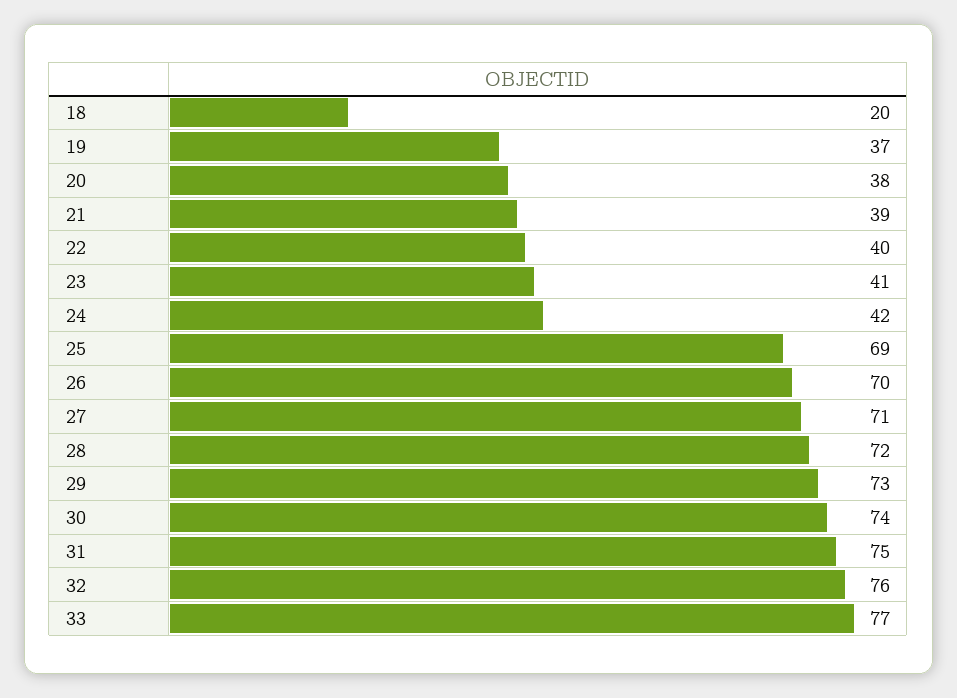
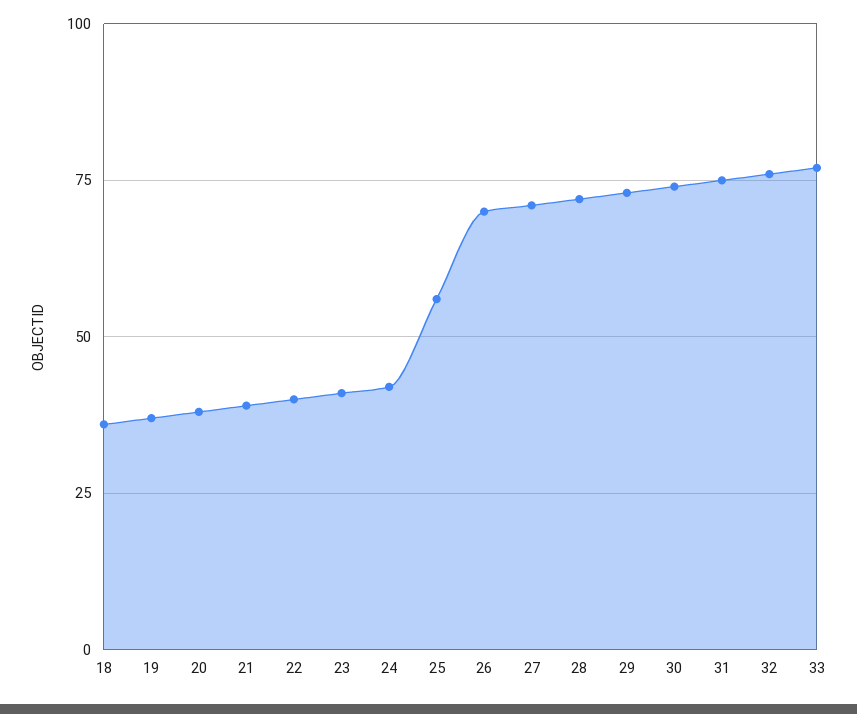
18: 20 -> 35
25: 69 -> 55

